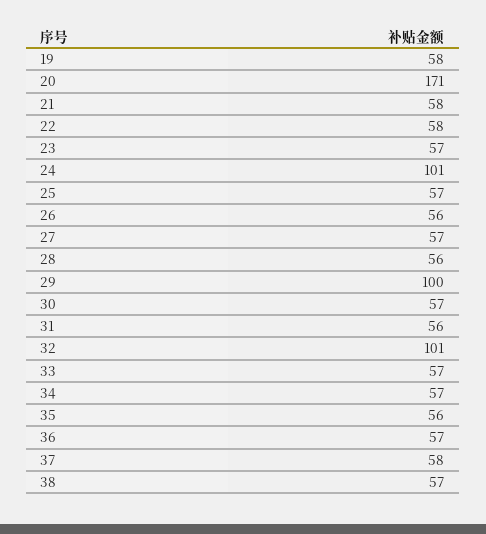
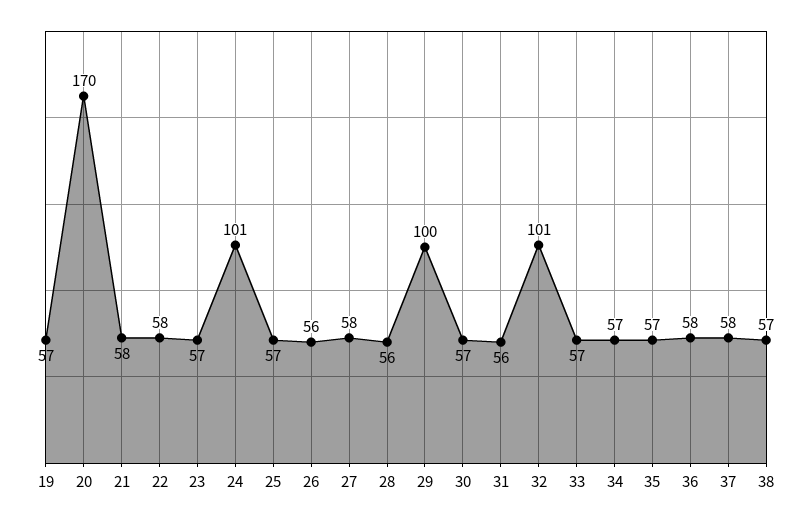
19: 58 -> 57
20: 171 -> 170
27: 57 -> 58
35: 56 -> 57
36: 57 -> 58

